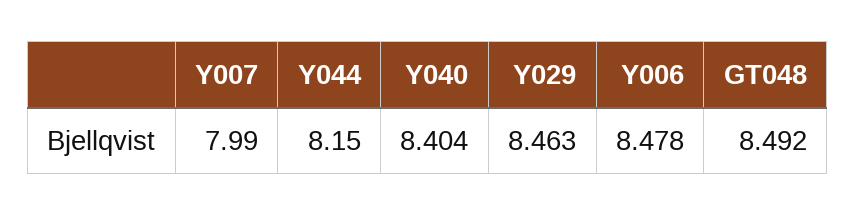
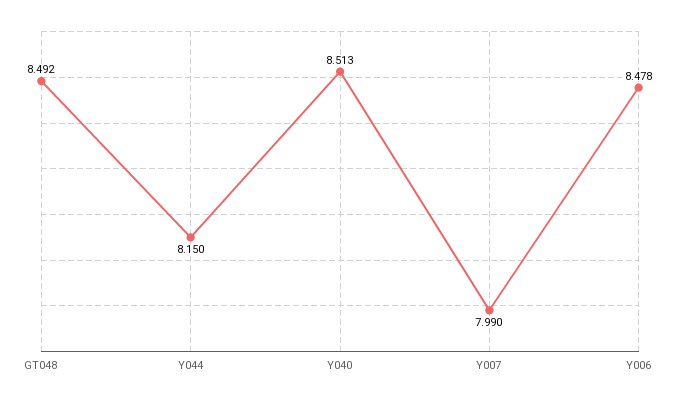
Y040: 8.404 -> 8.513
Y029: 8.463 -> none

